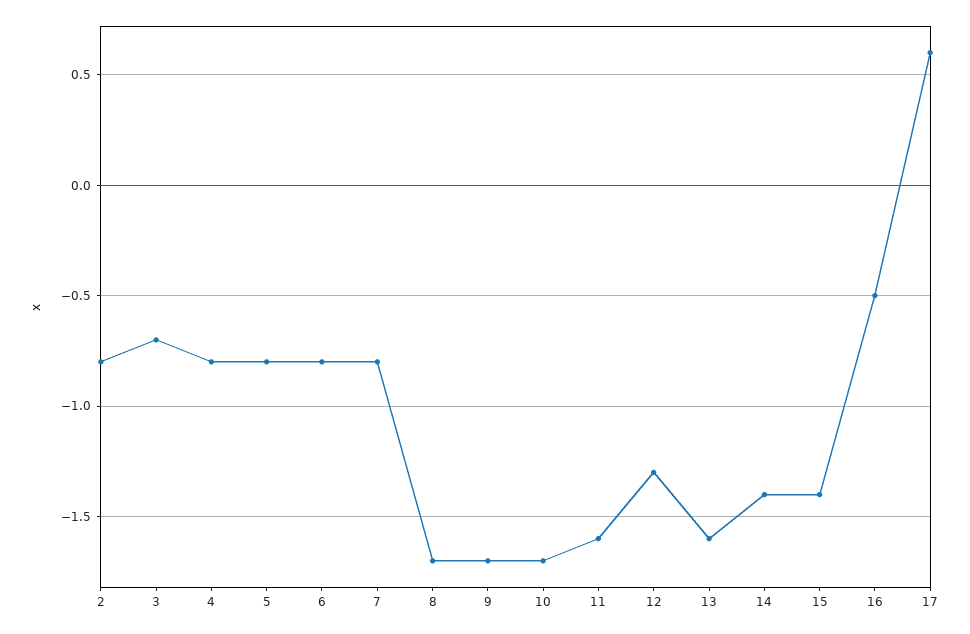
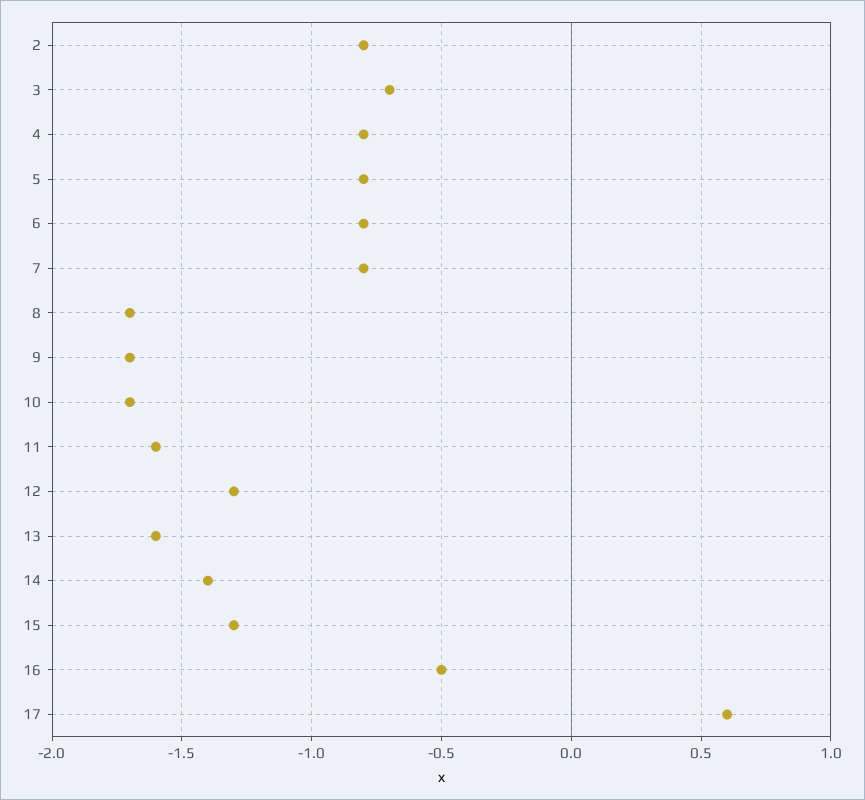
15: -1.4 -> -1.3

